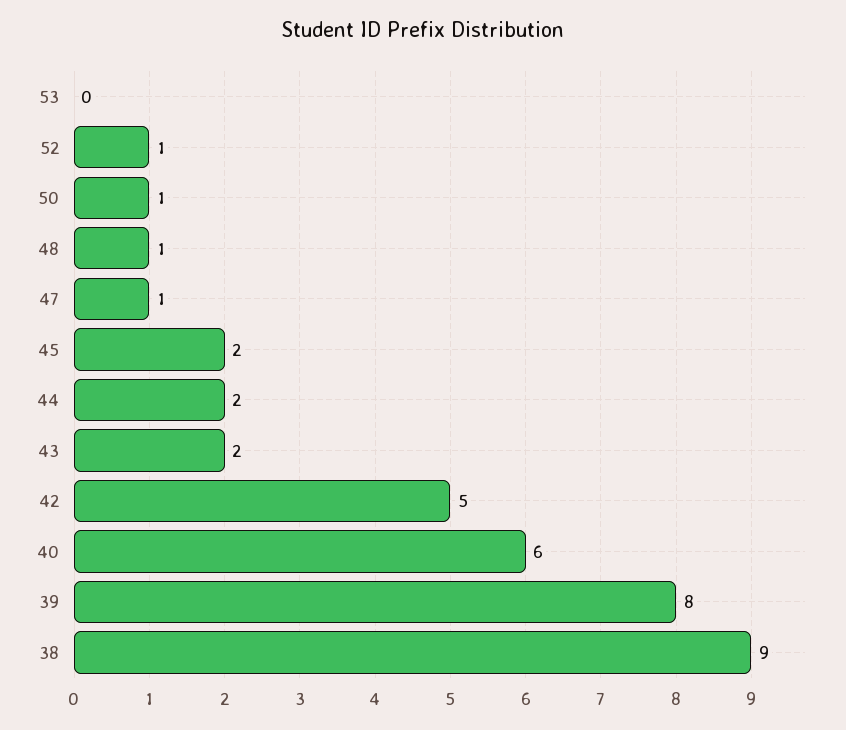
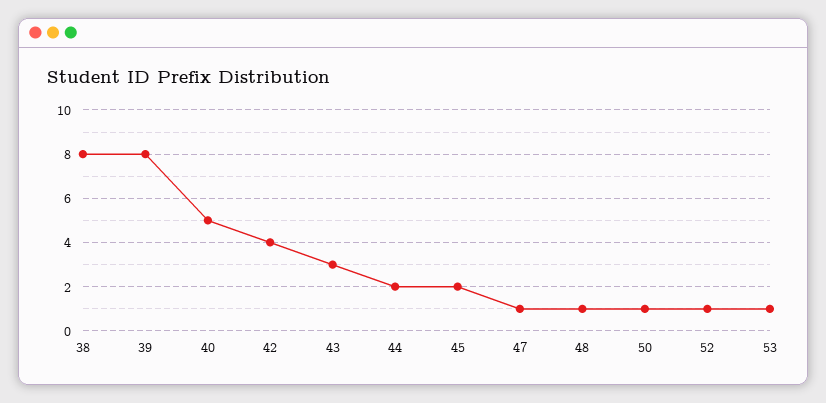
53: 0 -> 1
43: 2 -> 3
42: 5 -> 4
40: 6 -> 5
38: 9 -> 8

